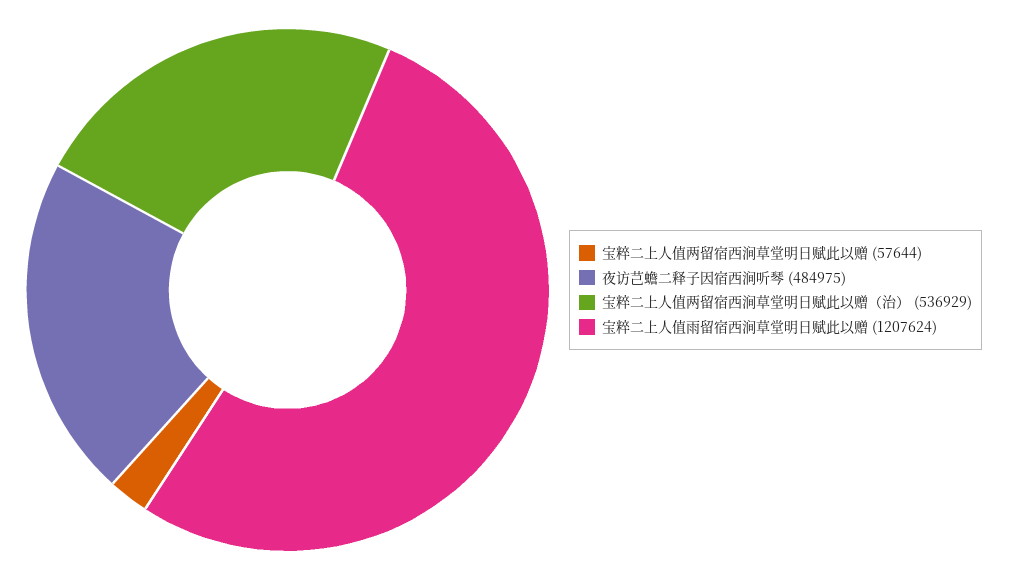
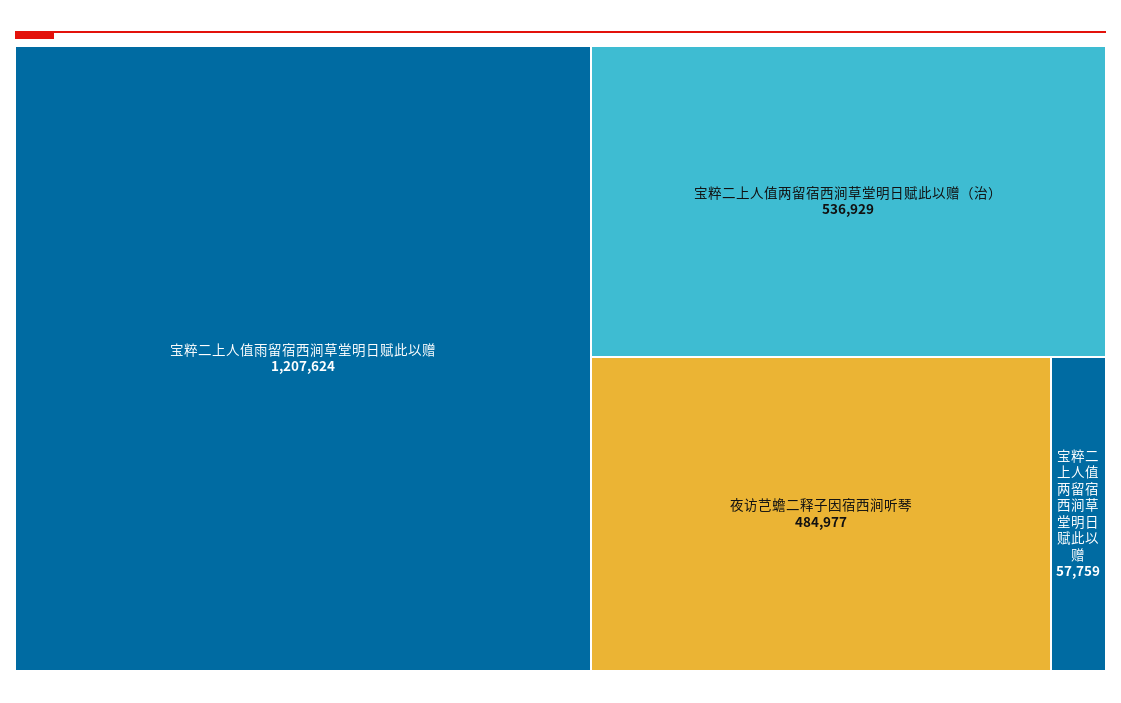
宝粹二上人值两留宿西涧草堂明日赋此以赠: 57644 -> 57759
夜访芑蟾二释子因宿西涧听琴: 484975 -> 484977

